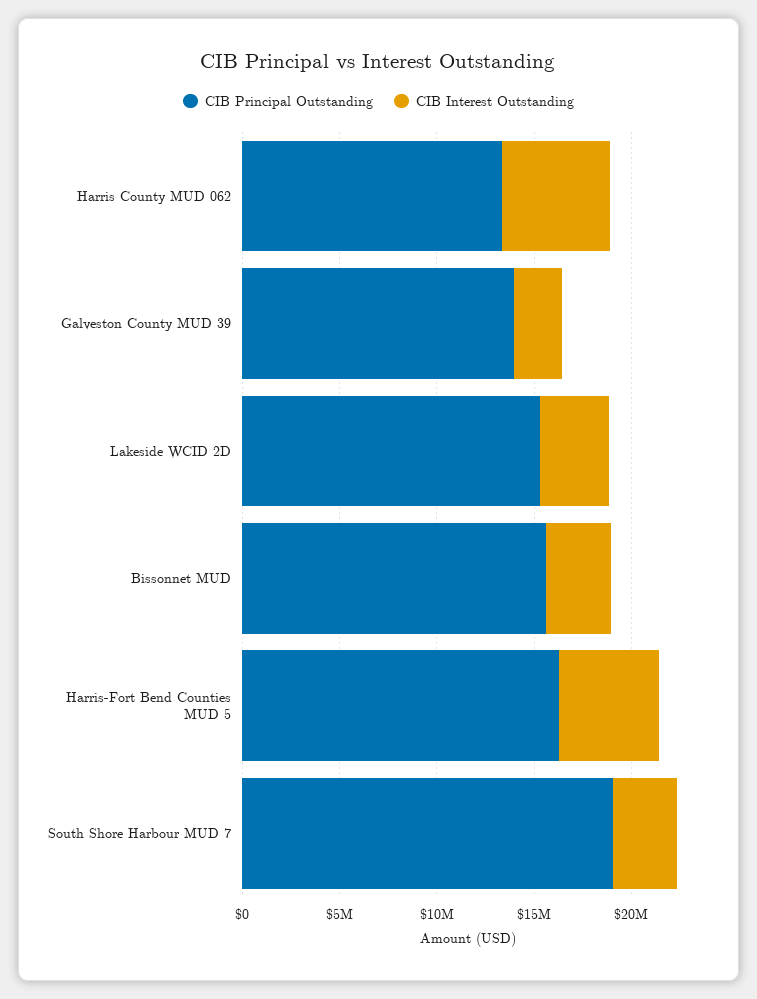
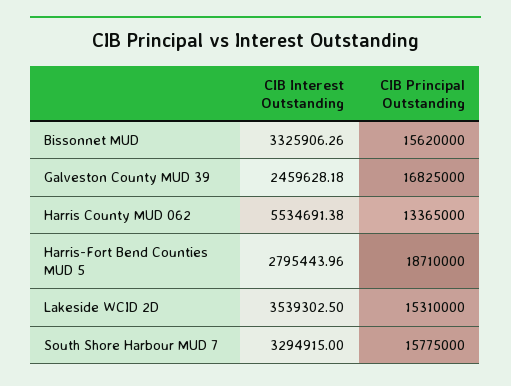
CIB Principal Outstanding, Galveston County MUD 39: 14000000 -> 16825000
CIB Principal Outstanding, Harris-Fort Bend Counties MUD 5: 16000000 -> 18710000
CIB Interest Outstanding, Harris-Fort Bend Counties MUD 5: 5000000 -> 2795443.96
CIB Principal Outstanding, South Shore Harbour MUD 7: 19000000 -> 15775000

